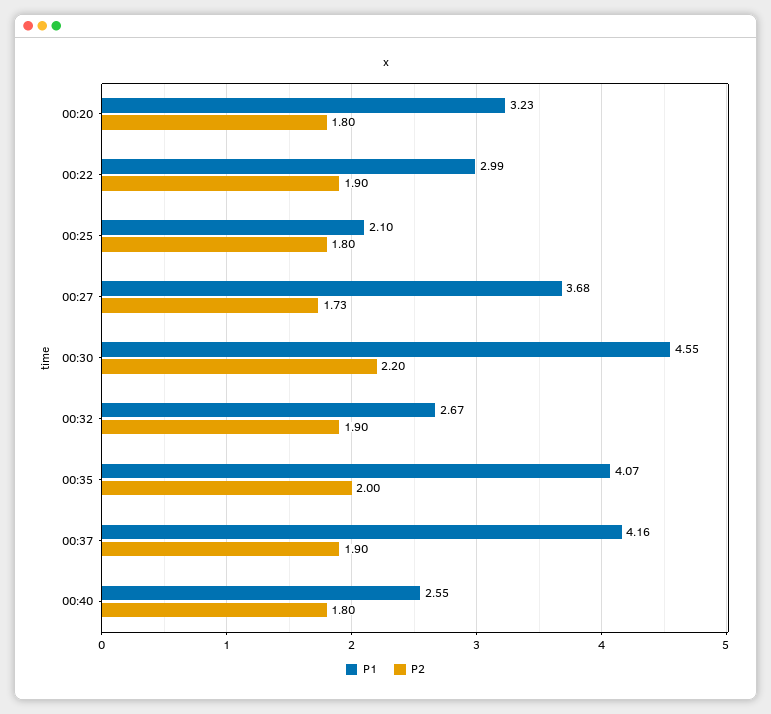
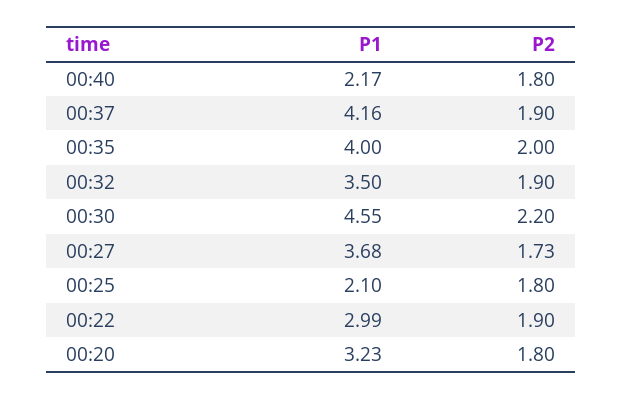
P1, 00:32: 2.67 -> 3.5
P1, 00:35: 4.07 -> 4
P1, 00:40: 2.55 -> 2.17

